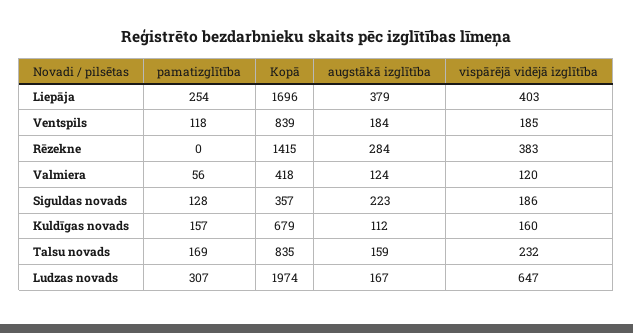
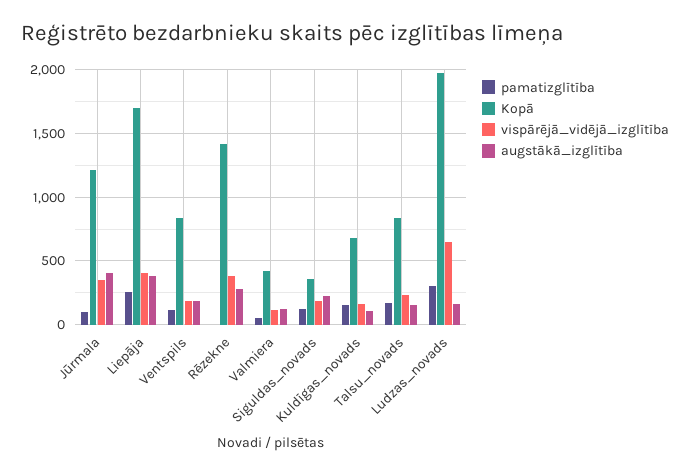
pamatizglītība, Jūrmala: none -> 100
Kopā, Jūrmala: none -> 1200
vispārējā vidējā izglītība, Jūrmala: none -> 350
augstākā izglītība, Jūrmala: none -> 400

